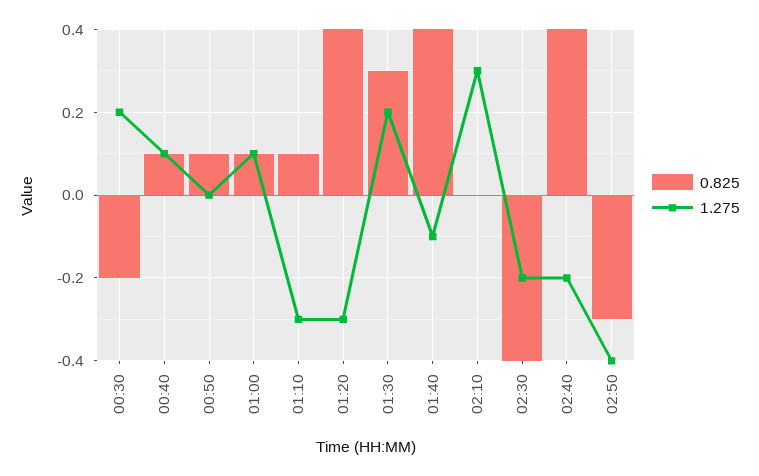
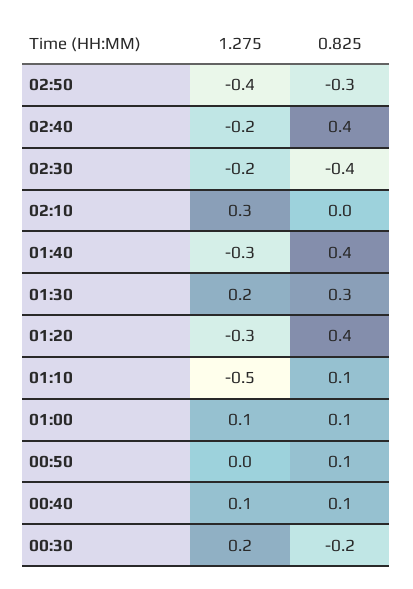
1.275, 01:10: -0.3 -> -0.5
1.275, 01:40: -0.1 -> -0.3

